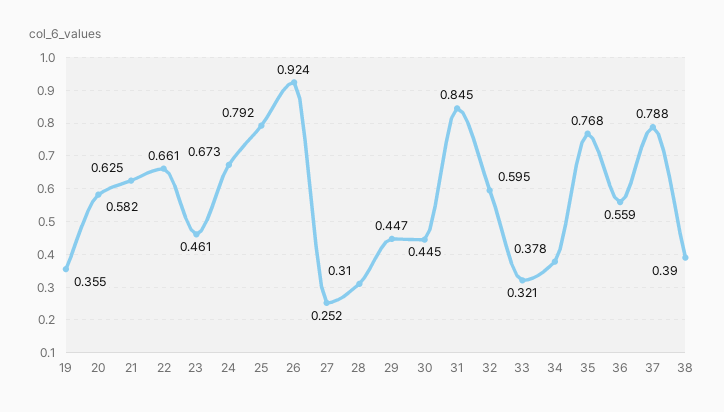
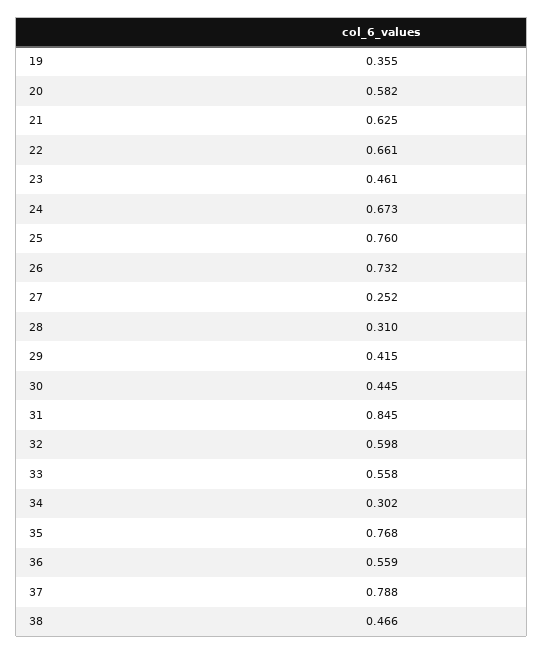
25: 0.792 -> 0.76
26: 0.924 -> 0.732
29: 0.447 -> 0.415
32: 0.595 -> 0.598
33: 0.321 -> 0.558
34: 0.378 -> 0.302
38: 0.39 -> 0.466

